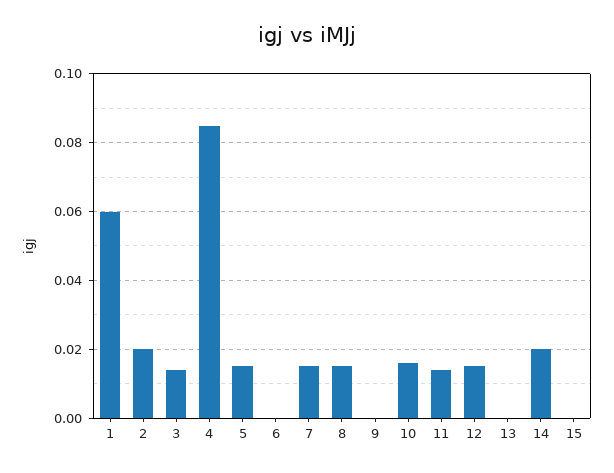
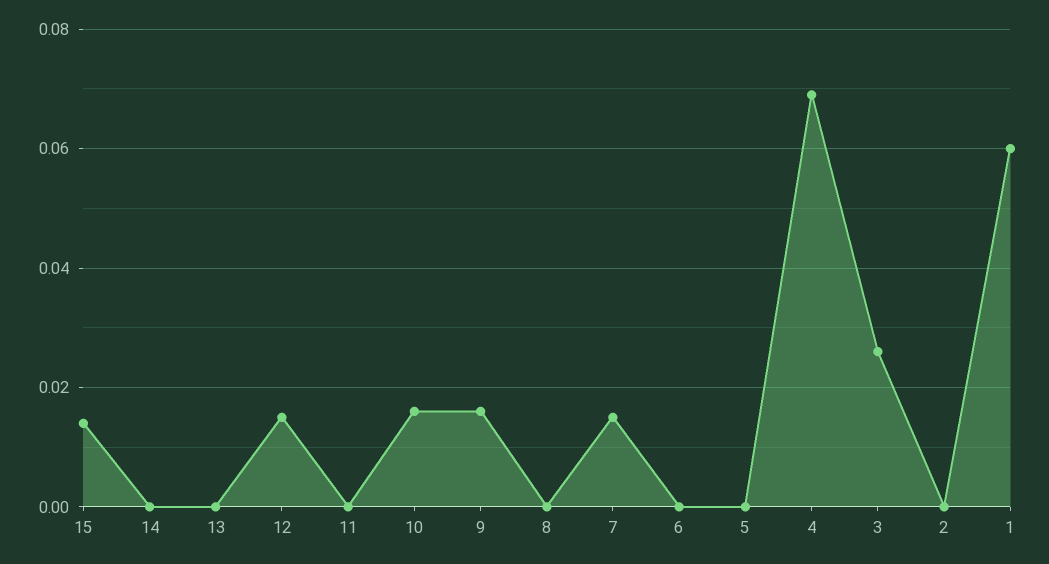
2: 0.02 -> 0
3: 0.015 -> 0.025
4: 0.085 -> 0.07
5: 0.015 -> 0
8: 0.015 -> 0
9: 0 -> 0.015
11: 0.015 -> 0
14: 0.02 -> 0
15: 0 -> 0.015

